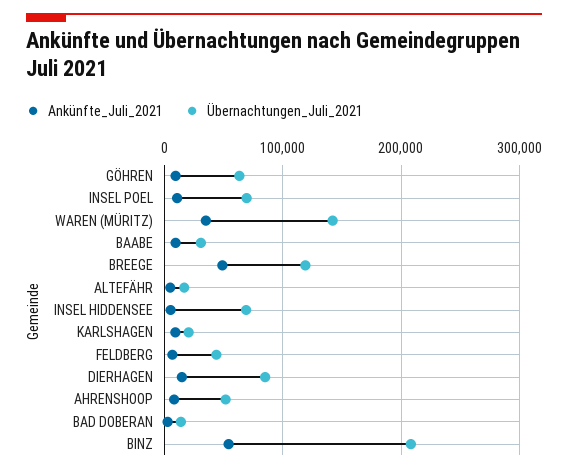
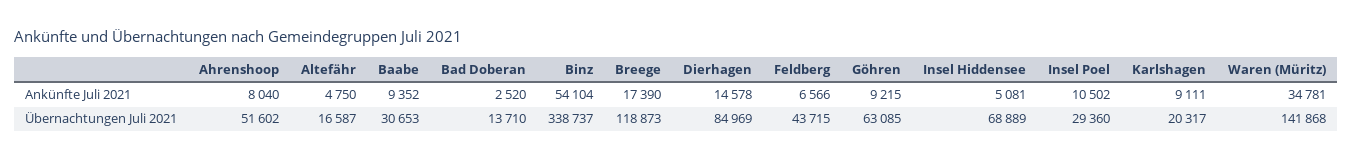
Übernachtungen_Juli_2021, INSEL POEL: 70000 -> 29360
Ankünfte_Juli_2021, BREEGE: 50000 -> 17390
Übernachtungen_Juli_2021, BINZ: 210000 -> 338737

